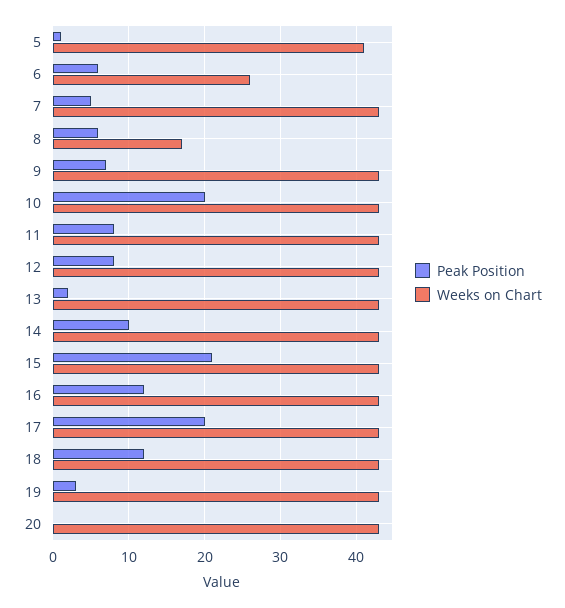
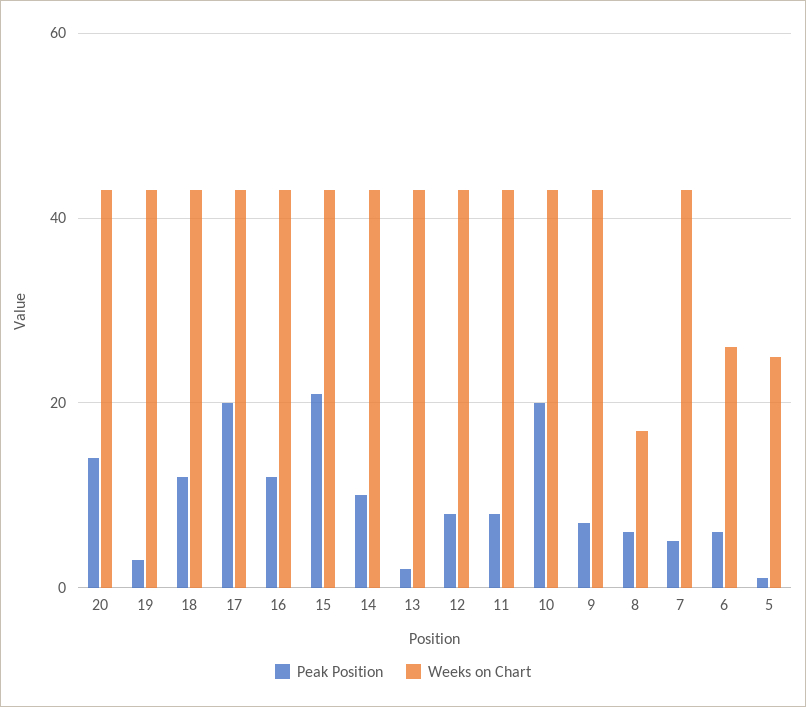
Weeks on Chart, 5: 41 -> 25
Peak Position, 20: 0 -> 15

